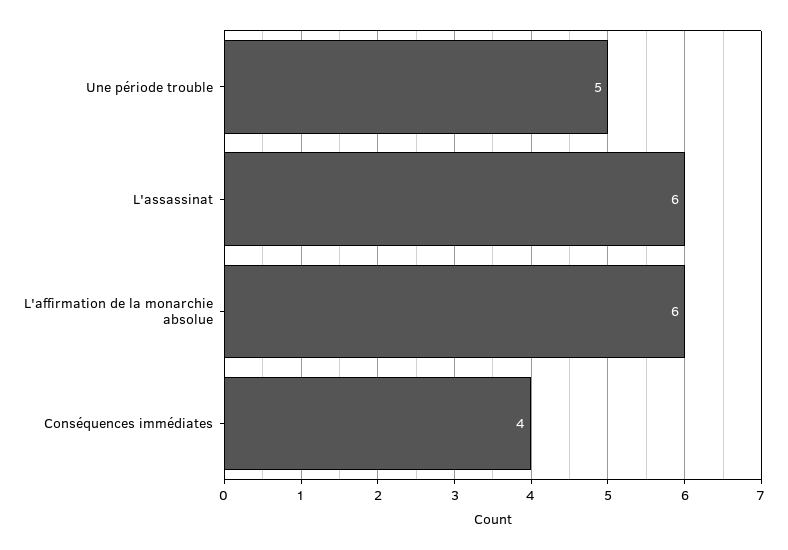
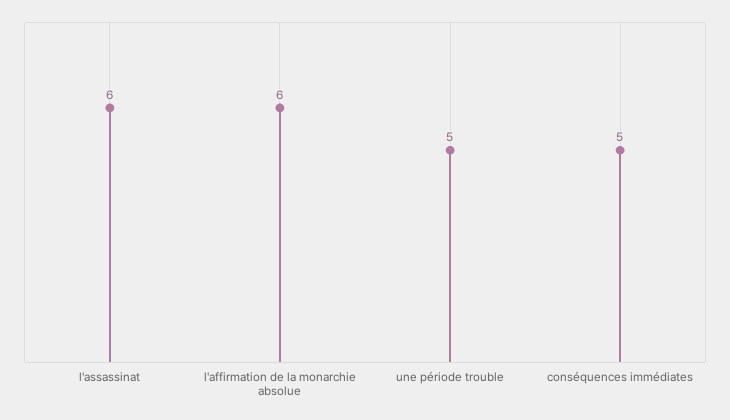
Conséquences immédiates: 4 -> 5

